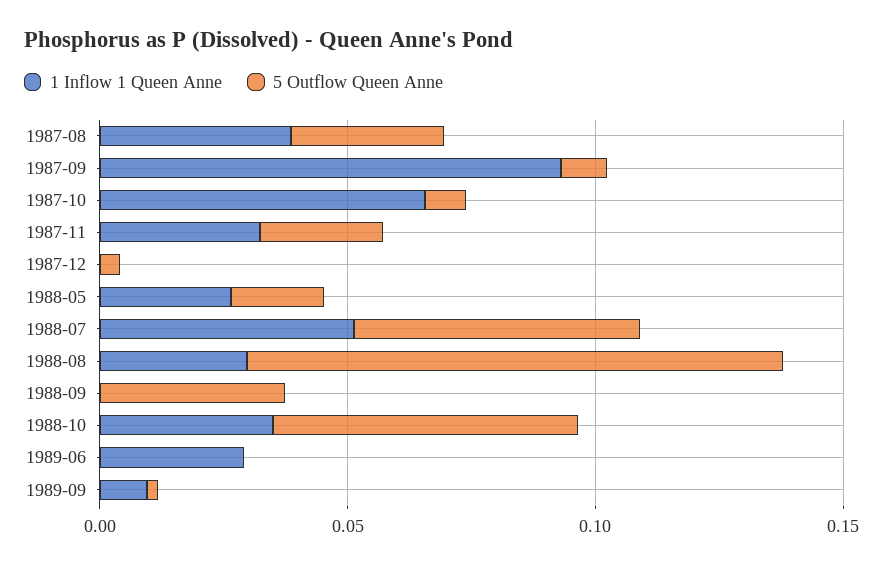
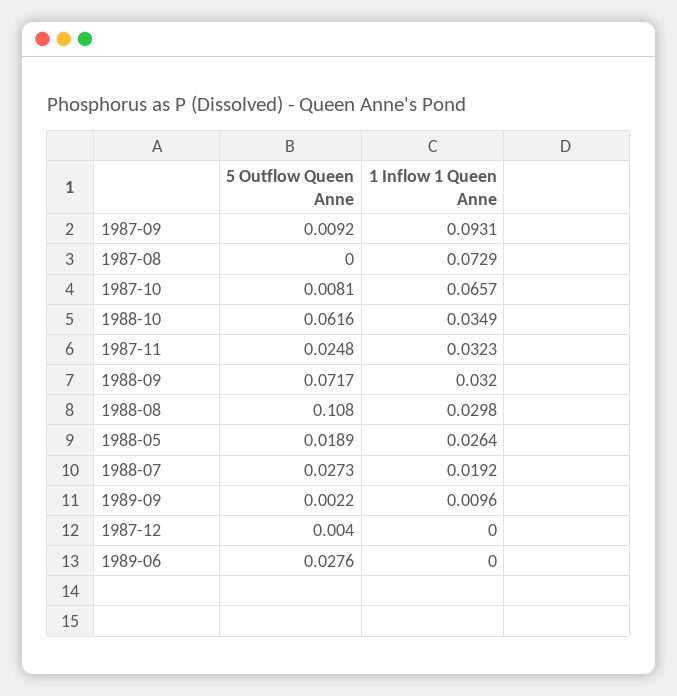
1 Inflow 1 Queen Anne, 1987-08: 0.04 -> 0.0729
5 Outflow Queen Anne, 1987-08: 0.03 -> 0
1 Inflow 1 Queen Anne, 1988-07: 0.05 -> 0.0192
5 Outflow Queen Anne, 1988-07: 0.06 -> 0.0273
1 Inflow 1 Queen Anne, 1988-09: 0 -> 0.032
5 Outflow Queen Anne, 1988-09: 0.04 -> 0.0717
1 Inflow 1 Queen Anne, 1989-06: 0.03 -> 0
5 Outflow Queen Anne, 1989-06: 0 -> 0.0276

